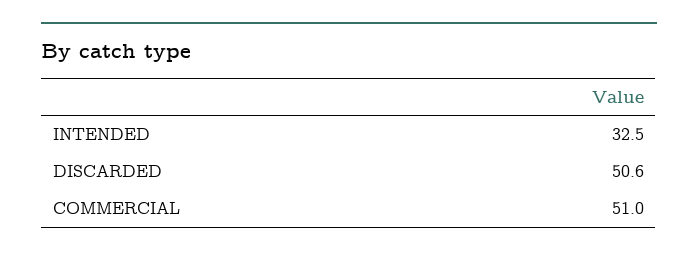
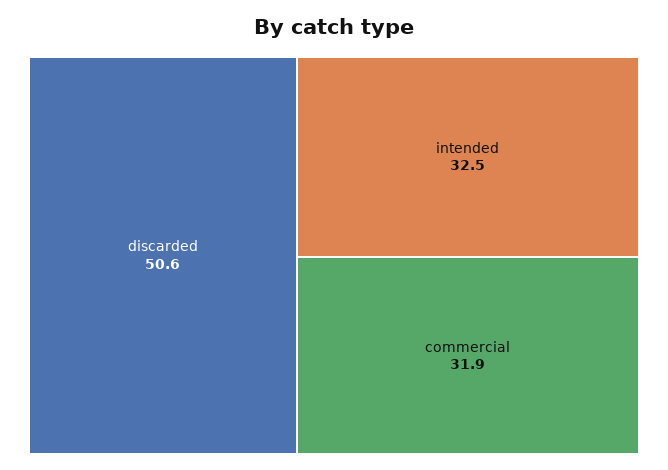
COMMERCIAL: 51 -> 31.9

